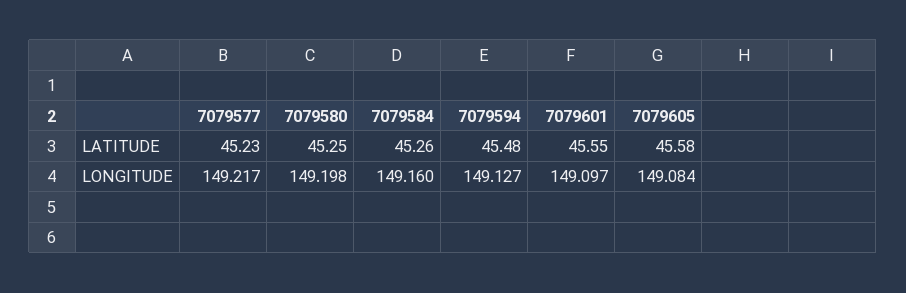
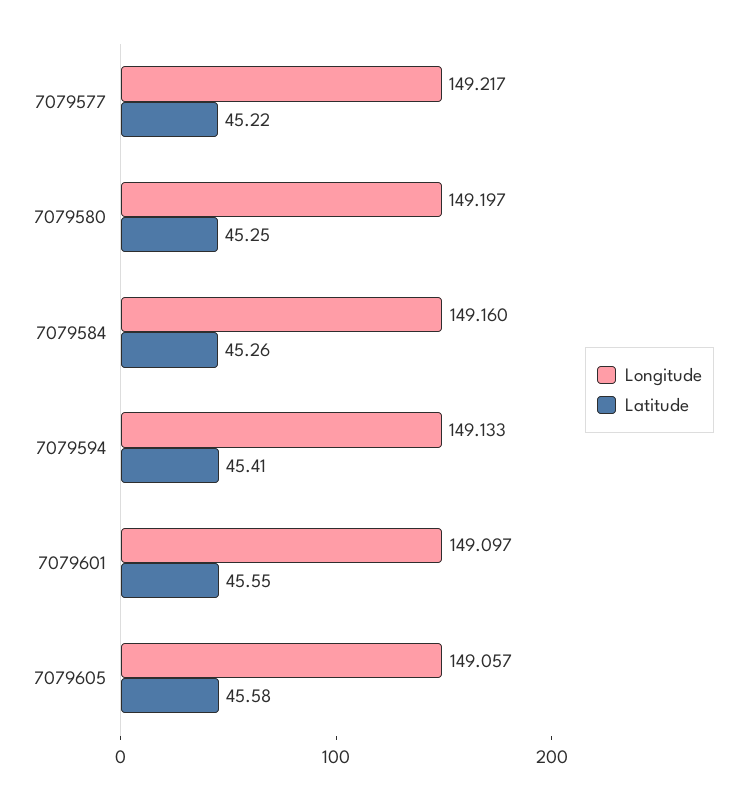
LATITUDE, 7079577: 45.23 -> 45.22
LATITUDE, 7079594: 45.48 -> 45.41
LONGITUDE, 7079580: 149.198 -> 149.197
LONGITUDE, 7079594: 149.127 -> 149.133
LONGITUDE, 7079605: 149.084 -> 149.057

